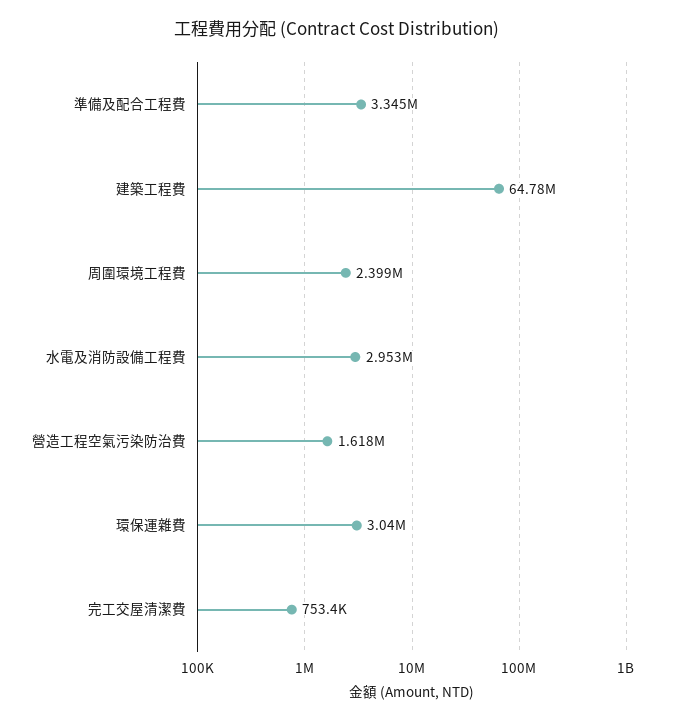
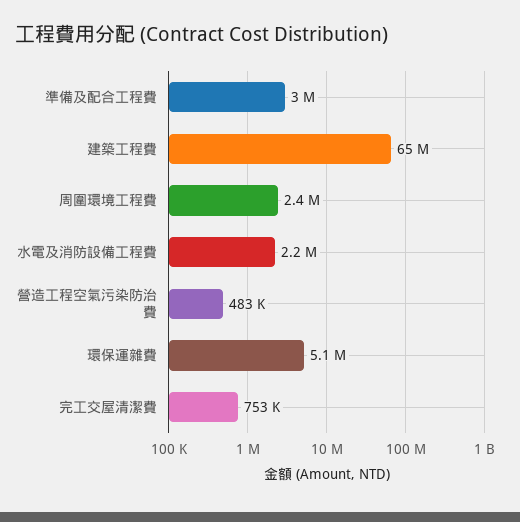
準備及配合工程費: 3345000 -> 3000000
水電及消防設備工程費: 2953000 -> 2200000
營造工程空氣污染防治費: 1618000 -> 483000
環保運雜費: 3040000 -> 5100000

